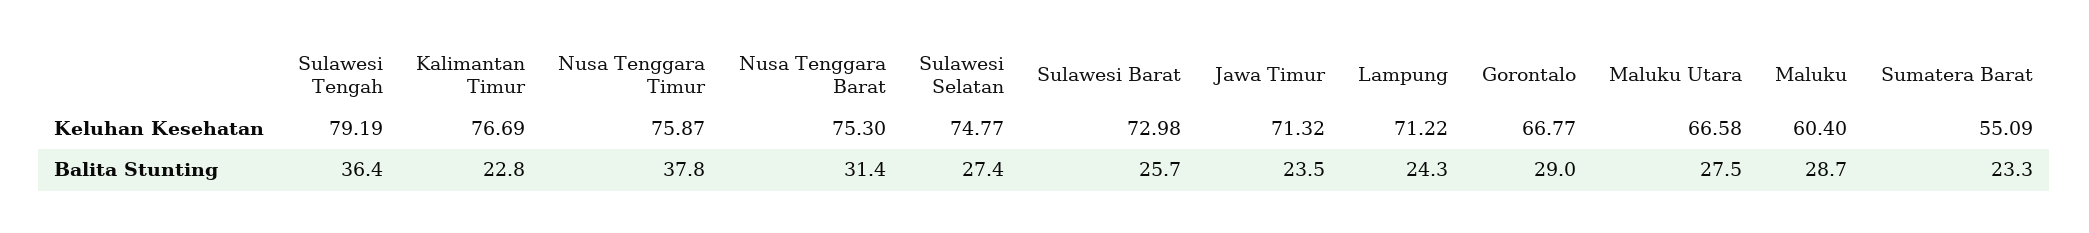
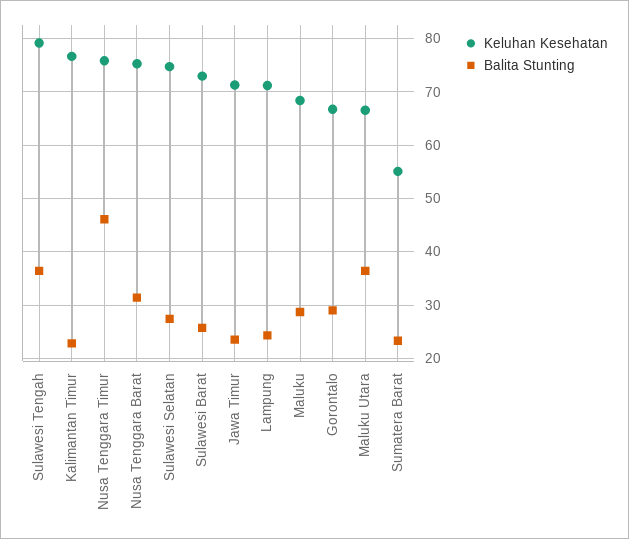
Keluhan Kesehatan, Maluku: 60.4 -> 68
Balita Stunting, Nusa Tenggara Timur: 37.8 -> 46
Balita Stunting, Maluku Utara: 27.5 -> 36

